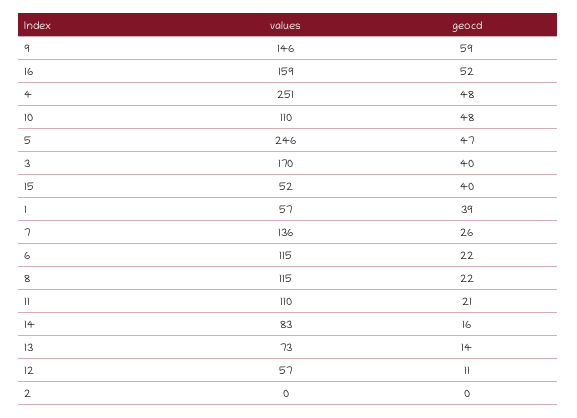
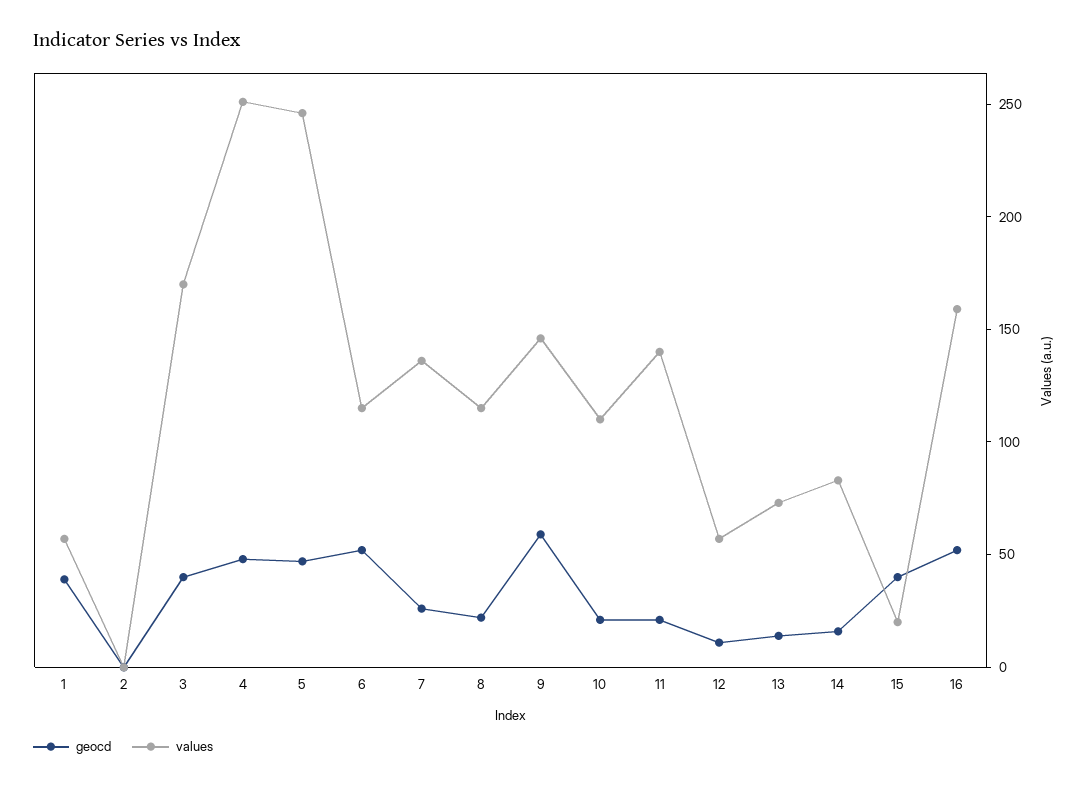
geocd, 10: 48 -> 20
values, 15: 52 -> 20
geocd, 6: 22 -> 50
values, 11: 110 -> 140

